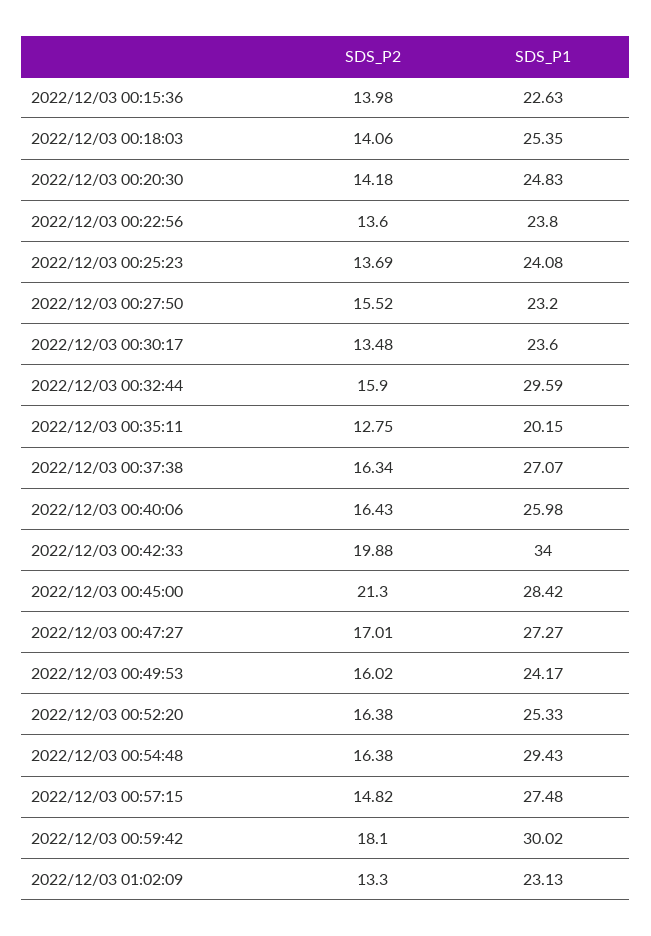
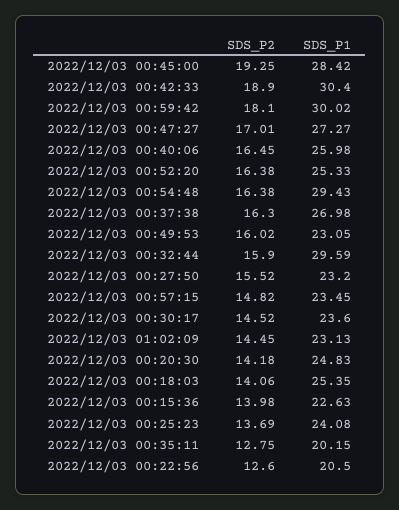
SDS_P2, 2022/12/03 00:22:56: 13.6 -> 12.6
SDS_P1, 2022/12/03 00:22:56: 23.8 -> 20.5
SDS_P2, 2022/12/03 00:30:17: 13.48 -> 14.52
SDS_P2, 2022/12/03 00:37:38: 16.34 -> 16.3
SDS_P1, 2022/12/03 00:37:38: 27.07 -> 26.98
SDS_P2, 2022/12/03 00:40:06: 16.43 -> 16.45
SDS_P2, 2022/12/03 00:42:33: 19.88 -> 18.9
SDS_P1, 2022/12/03 00:42:33: 34 -> 30.4
SDS_P2, 2022/12/03 00:45:00: 21.3 -> 19.25
SDS_P1, 2022/12/03 00:49:53: 24.17 -> 23.05
SDS_P1, 2022/12/03 00:57:15: 27.48 -> 23.45
SDS_P2, 2022/12/03 01:02:09: 13.3 -> 14.45

